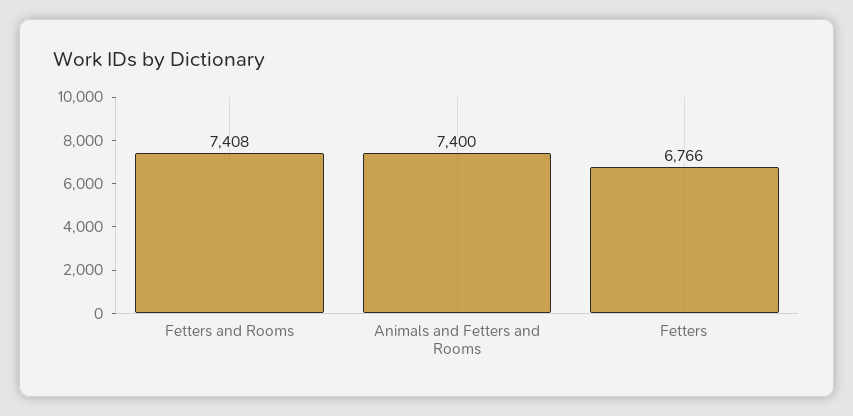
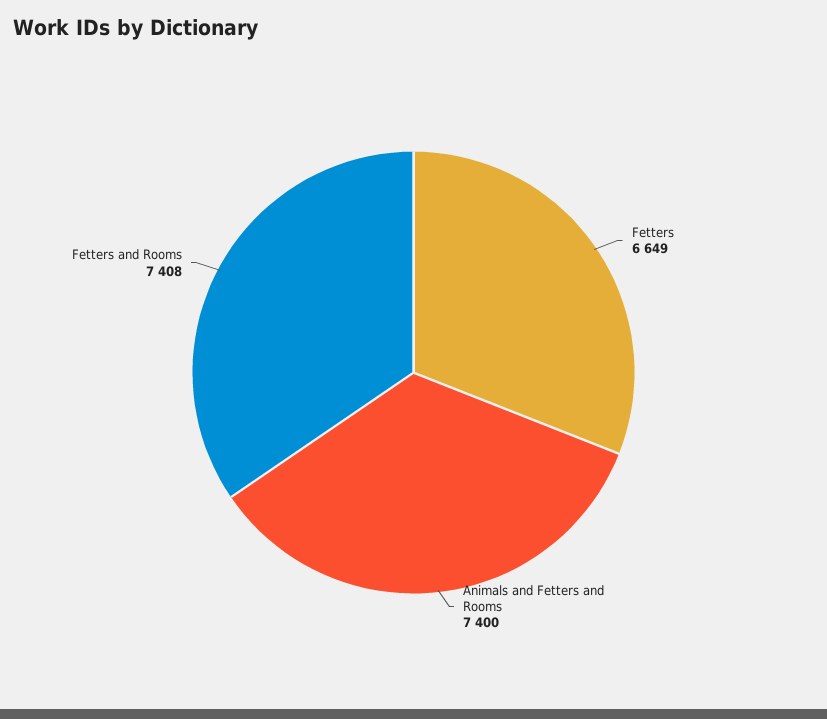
Fetters: 6766 -> 6649

